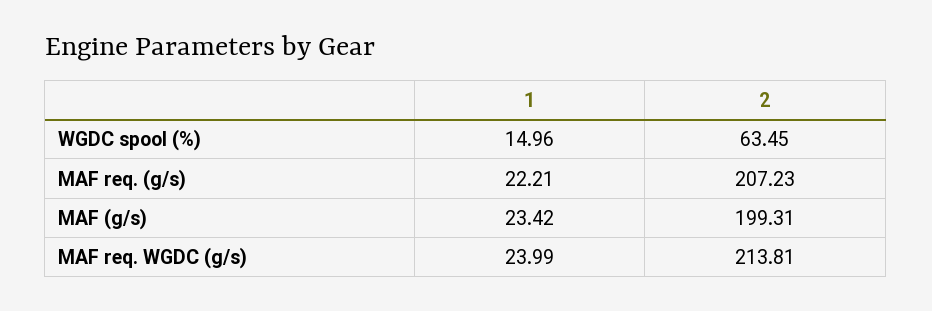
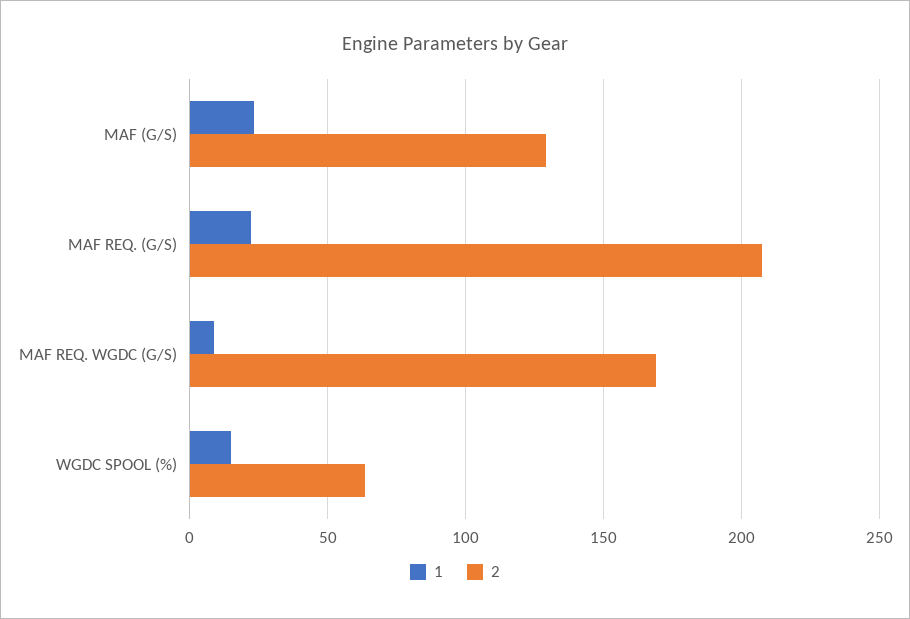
2, MAF (g/s): 199.31 -> 130
1, MAF req. WGDC (g/s): 23.99 -> 10
2, MAF req. WGDC (g/s): 213.81 -> 170

